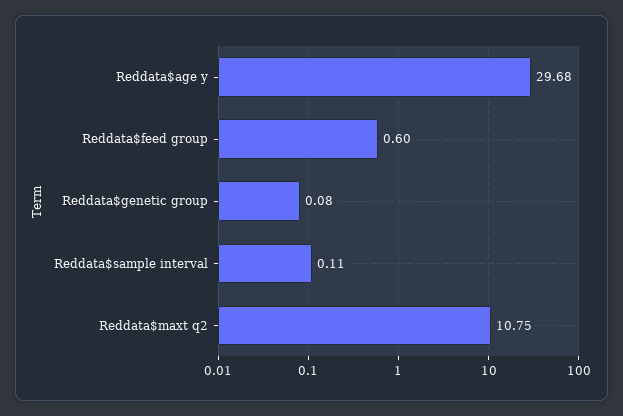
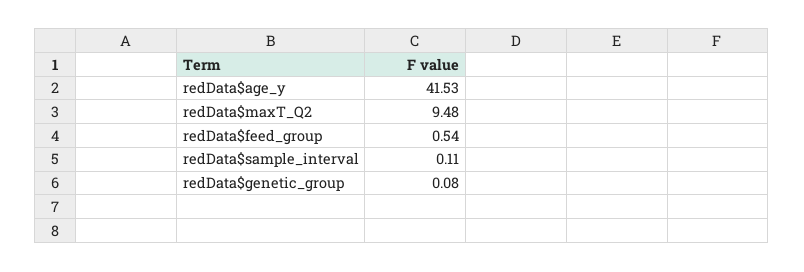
Reddata$age y: 29.68 -> 41.53
Reddata$feed group: 0.6 -> 0.54
Reddata$maxt q2: 10.75 -> 9.48

